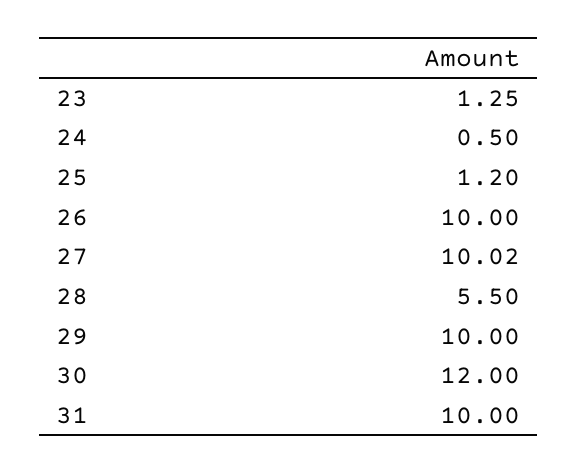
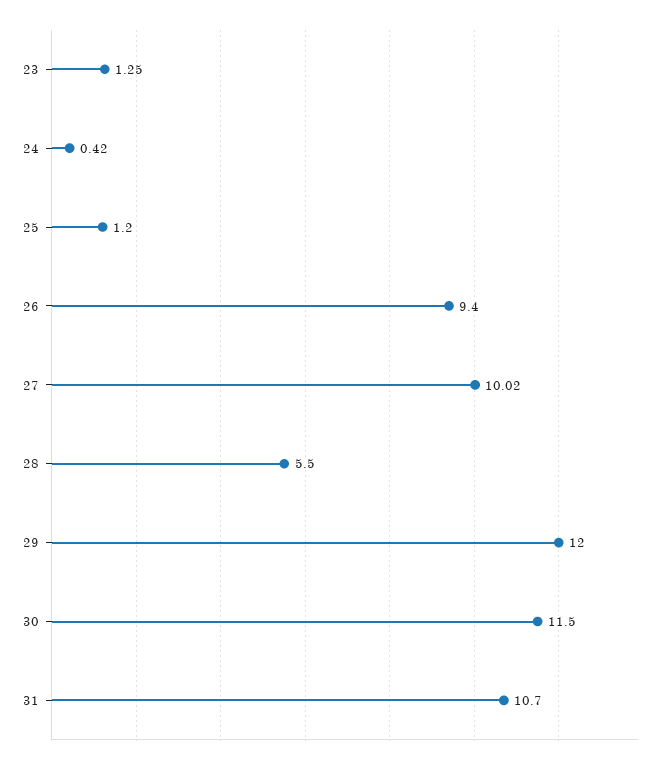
24: 0.5 -> 0.42
26: 10 -> 9.4
29: 10 -> 12
30: 12 -> 11.5
31: 10 -> 10.7

